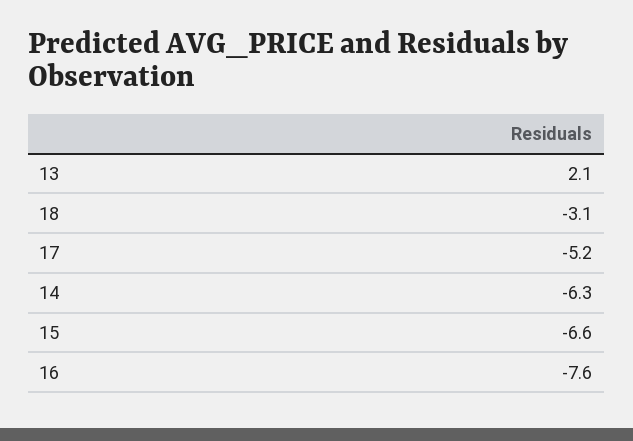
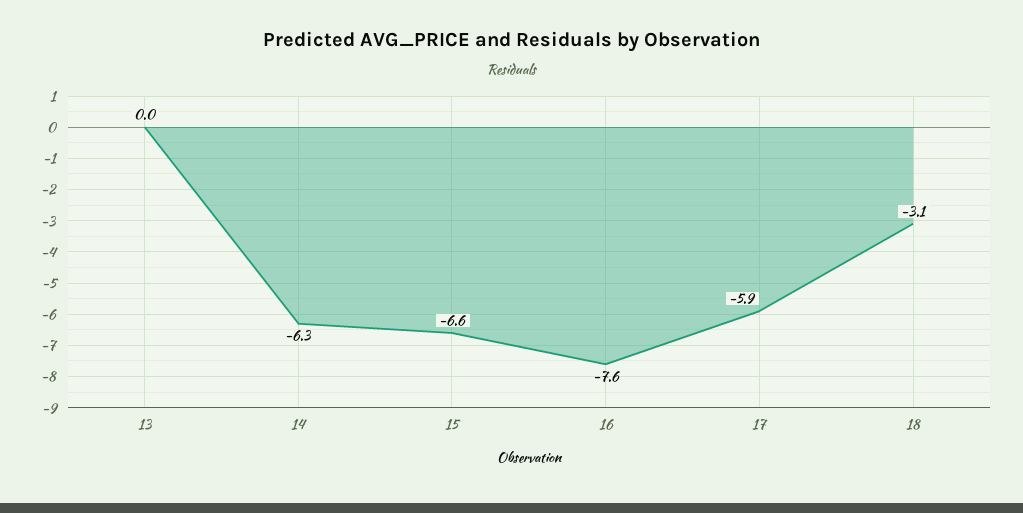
13: 2.1 -> 0
17: -5.2 -> -5.9

